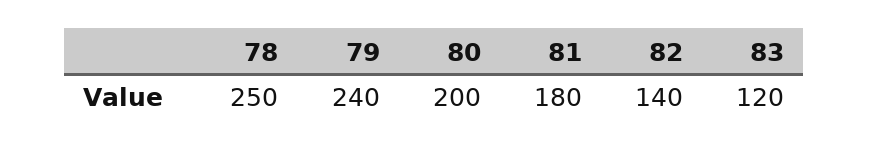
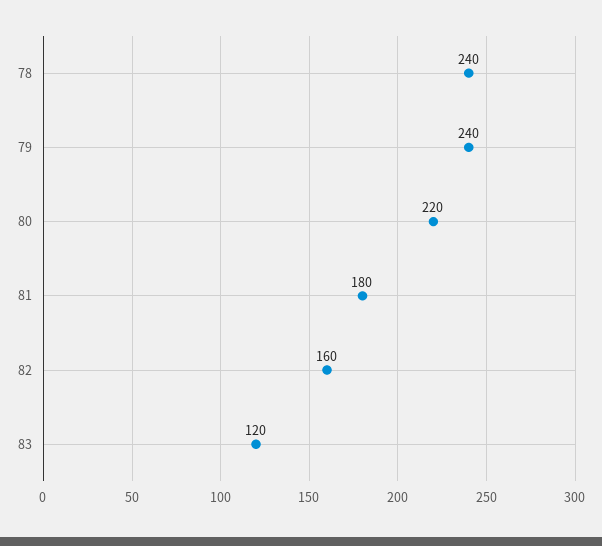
78: 250 -> 240
80: 200 -> 220
82: 140 -> 160

